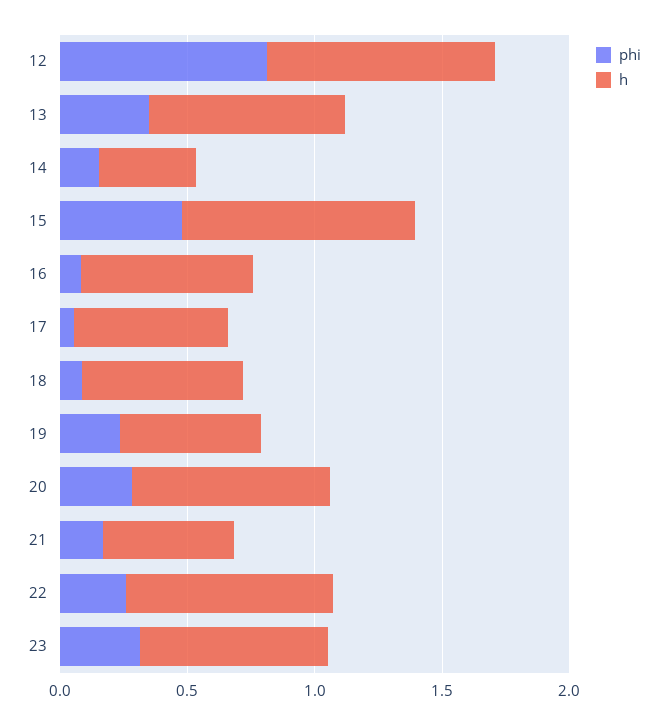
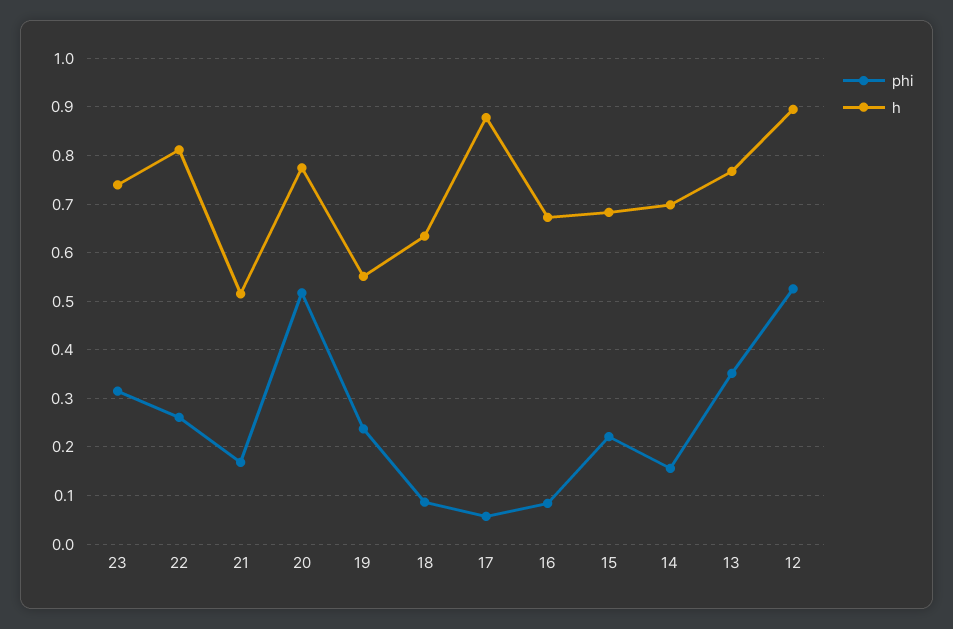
phi, 12: 0.8 -> 0.52
h, 14: 0.4 -> 0.7
phi, 15: 0.5 -> 0.22
h, 15: 0.9 -> 0.68
h, 17: 0.6 -> 0.88
phi, 20: 0.3 -> 0.52

